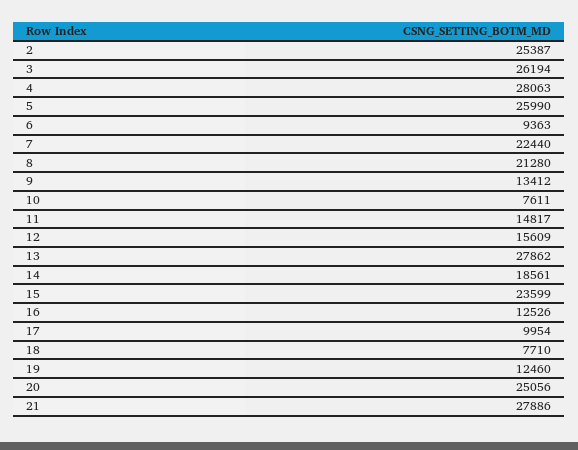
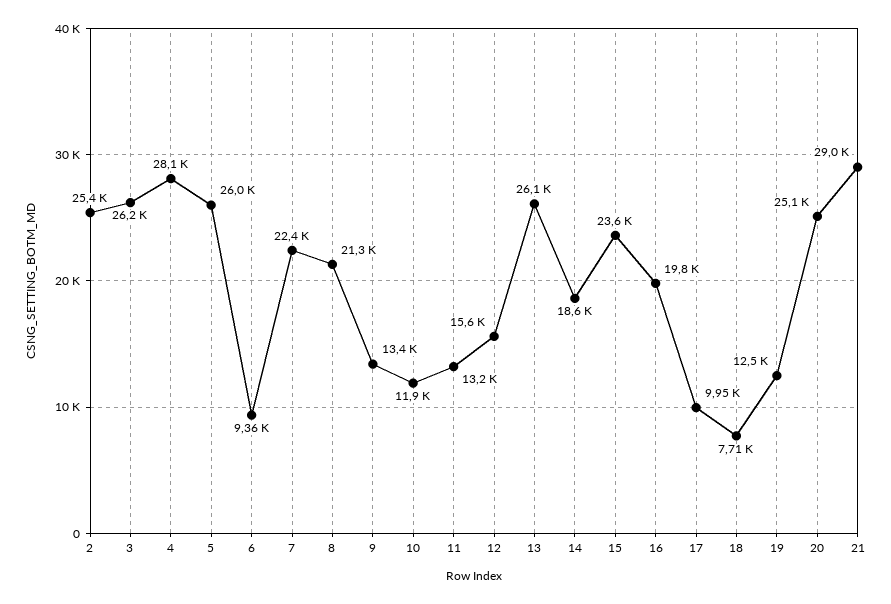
10: 7611 -> 11900
11: 14817 -> 13200
13: 27862 -> 26100
16: 12526 -> 19800
21: 27886 -> 29000

